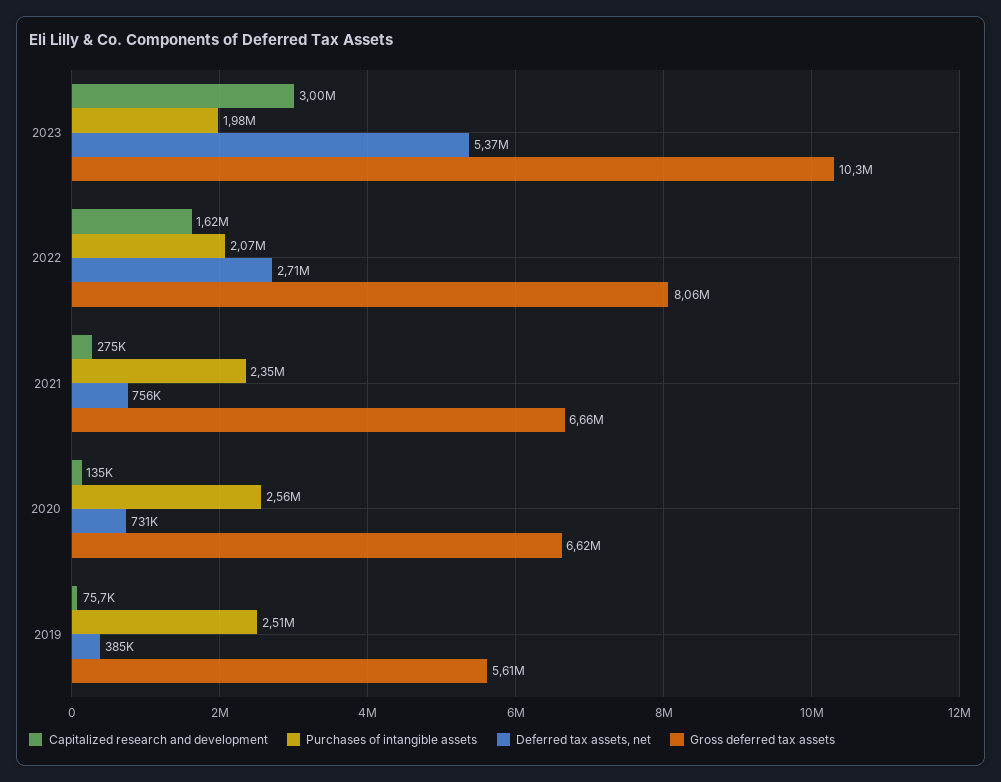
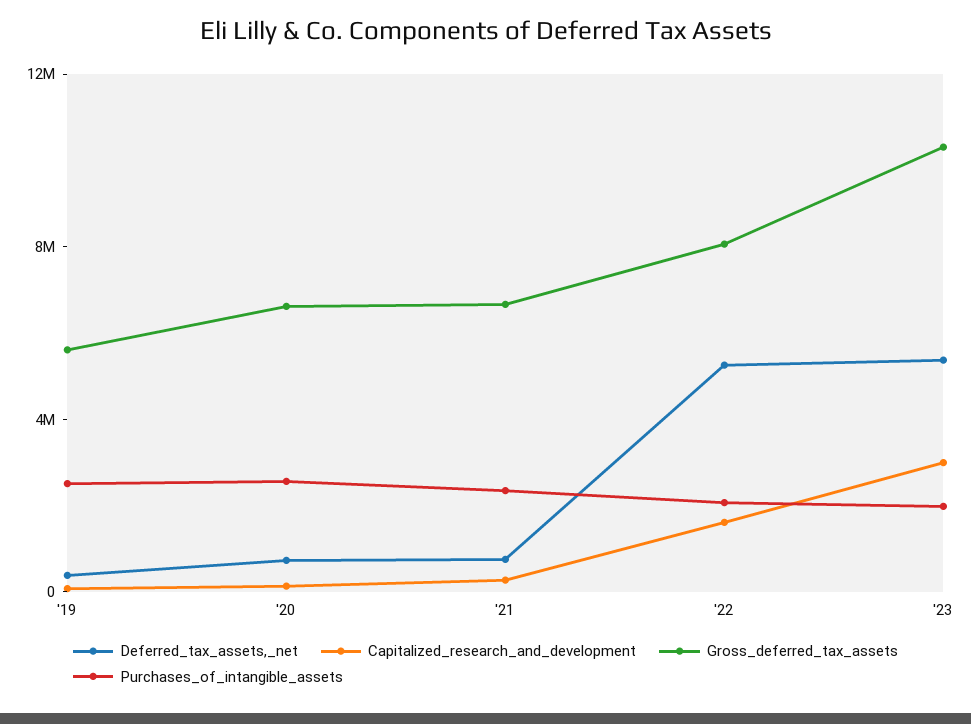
Deferred tax assets, net, 2022: 2710000 -> 5000000

